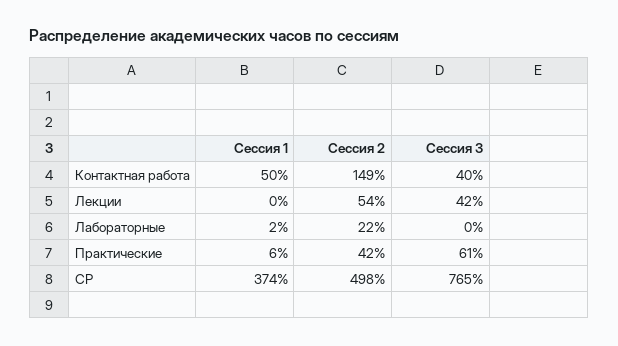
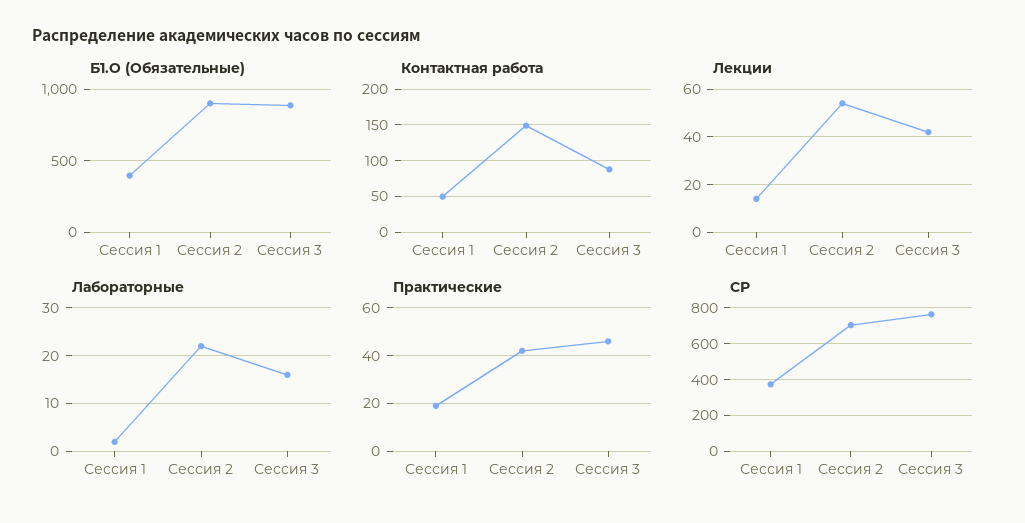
Контактная работа, Сессия 3: 40 -> 90
Лекции, Сессия 1: 0 -> 15
Лабораторные, Сессия 3: 0 -> 15
Практические, Сессия 1: 6 -> 20
Практические, Сессия 3: 61 -> 45
СР, Сессия 2: 498 -> 700
Б1.О (Обязательные), Сессия 1: none -> 400
Б1.О (Обязательные), Сессия 2: none -> 900
Б1.О (Обязательные), Сессия 3: none -> 900

